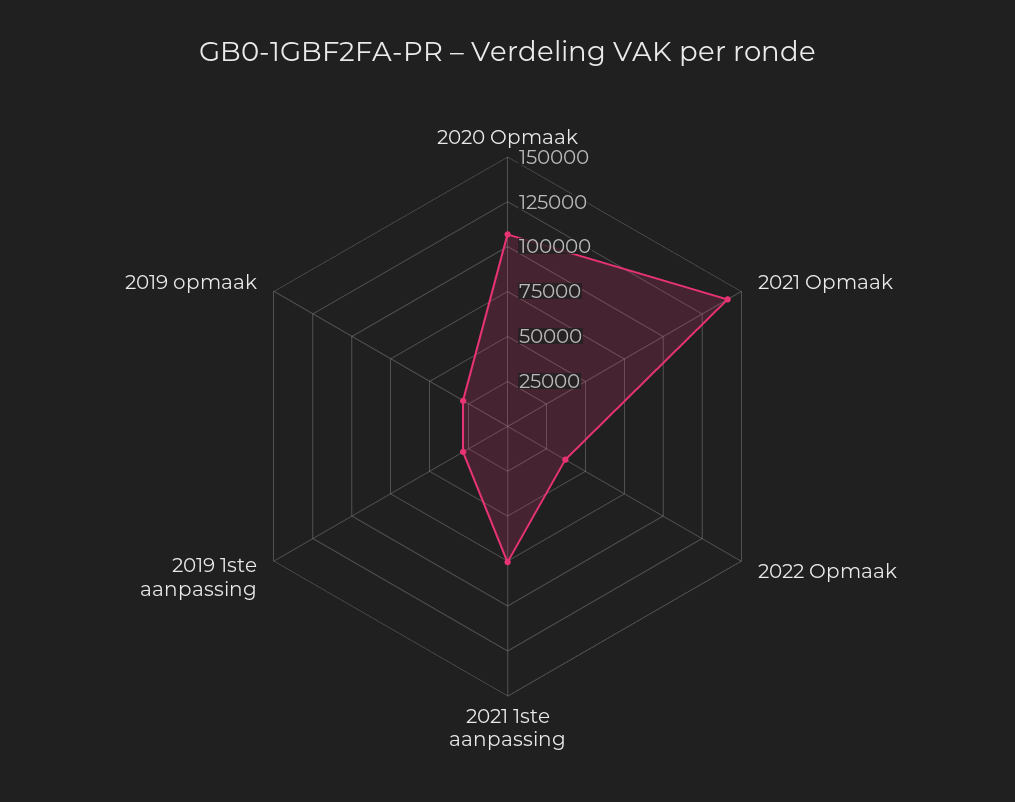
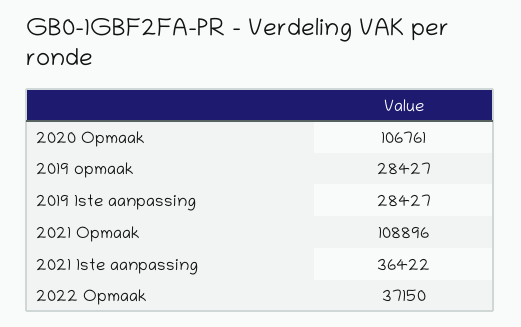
2021 Opmaak: 140000 -> 108896
2021 1ste aanpassing: 75000 -> 36422

